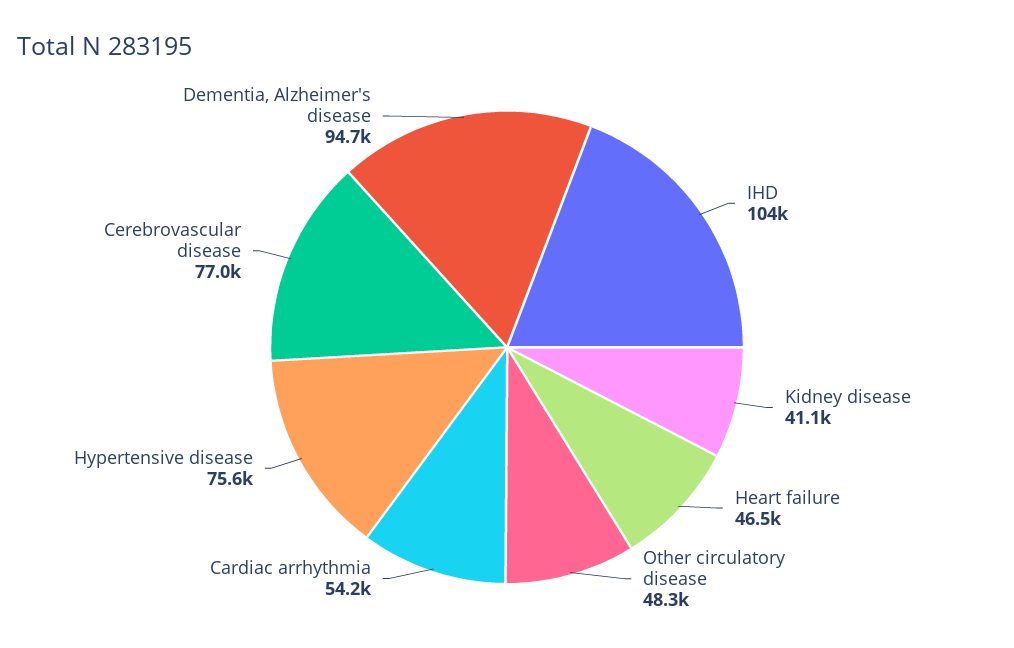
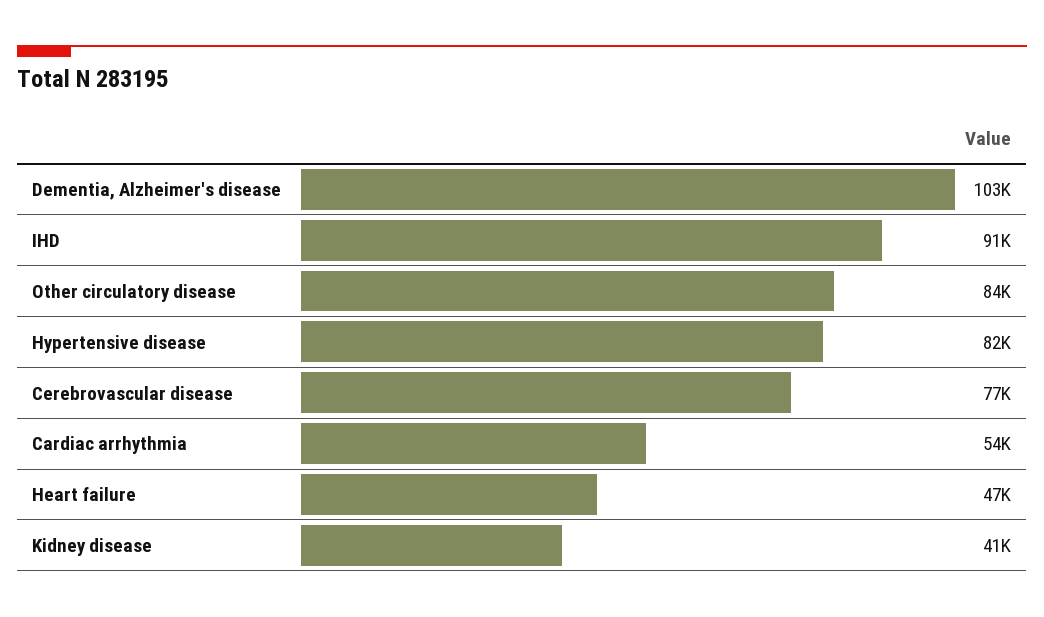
IHD: 104000 -> 91000
Other circulatory disease: 48300 -> 84000
Hypertensive disease: 75600 -> 82000
Dementia, Alzheimer's disease: 94700 -> 103000

